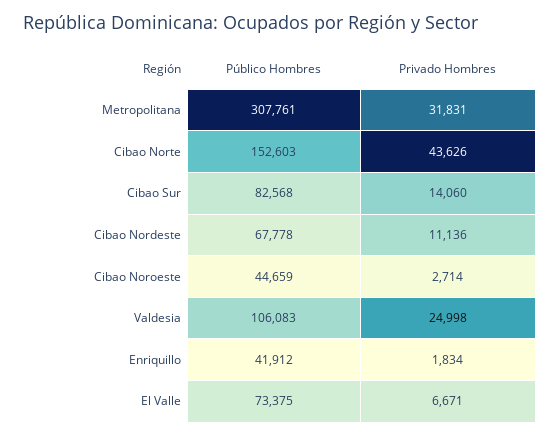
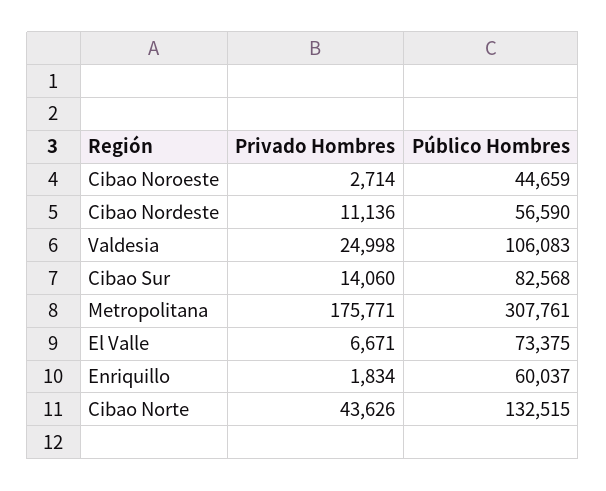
Privado Hombres, Metropolitana: 31831 -> 175771
Público Hombres, Cibao Norte: 152603 -> 132515
Público Hombres, Cibao Nordeste: 67778 -> 56590
Público Hombres, Enriquillo: 41912 -> 60037

